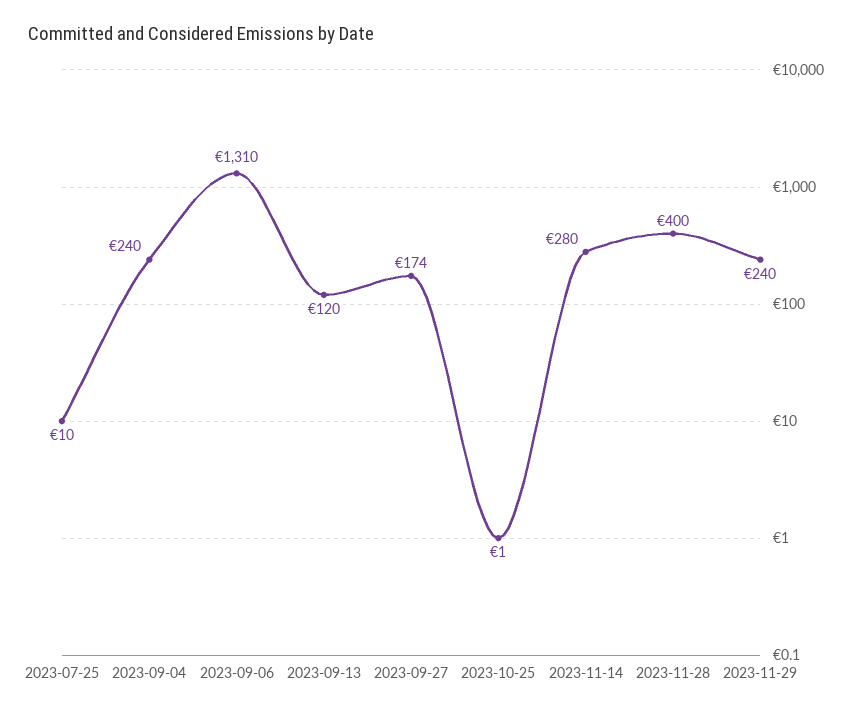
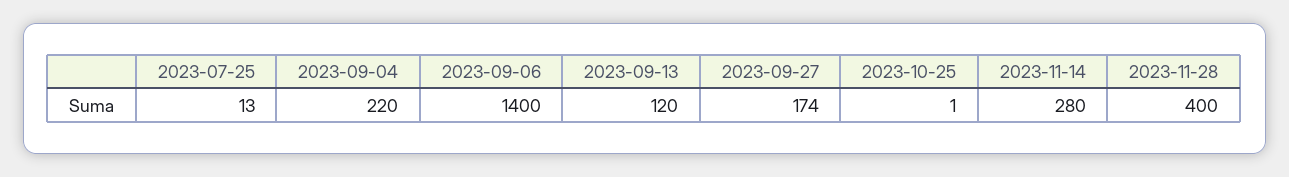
2023-07-25: 10 -> 13
2023-09-04: 240 -> 220
2023-09-06: 1310 -> 1400
2023-11-29: 240 -> none

